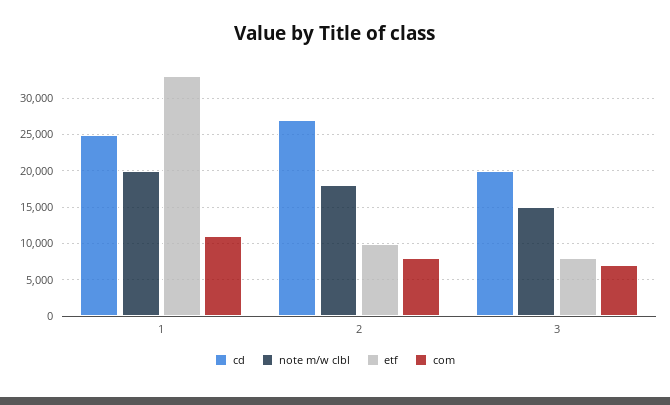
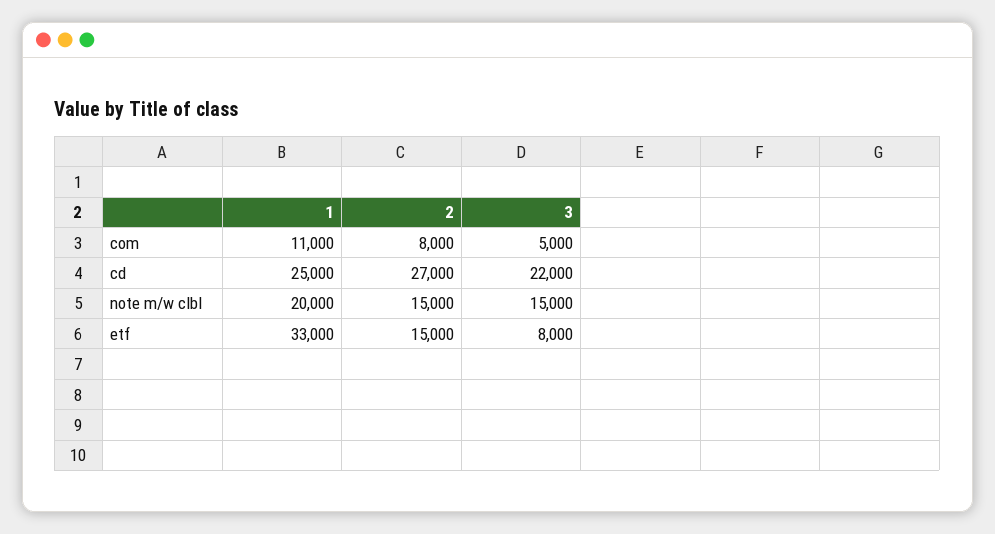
note m/w clbl, 2: 18000 -> 15000
etf, 2: 10000 -> 15000
cd, 3: 20000 -> 22000
com, 3: 7000 -> 5000

